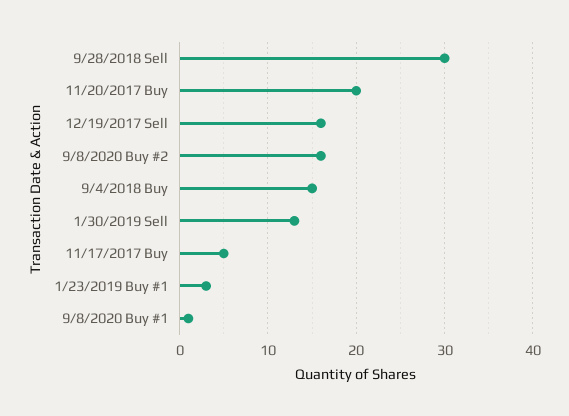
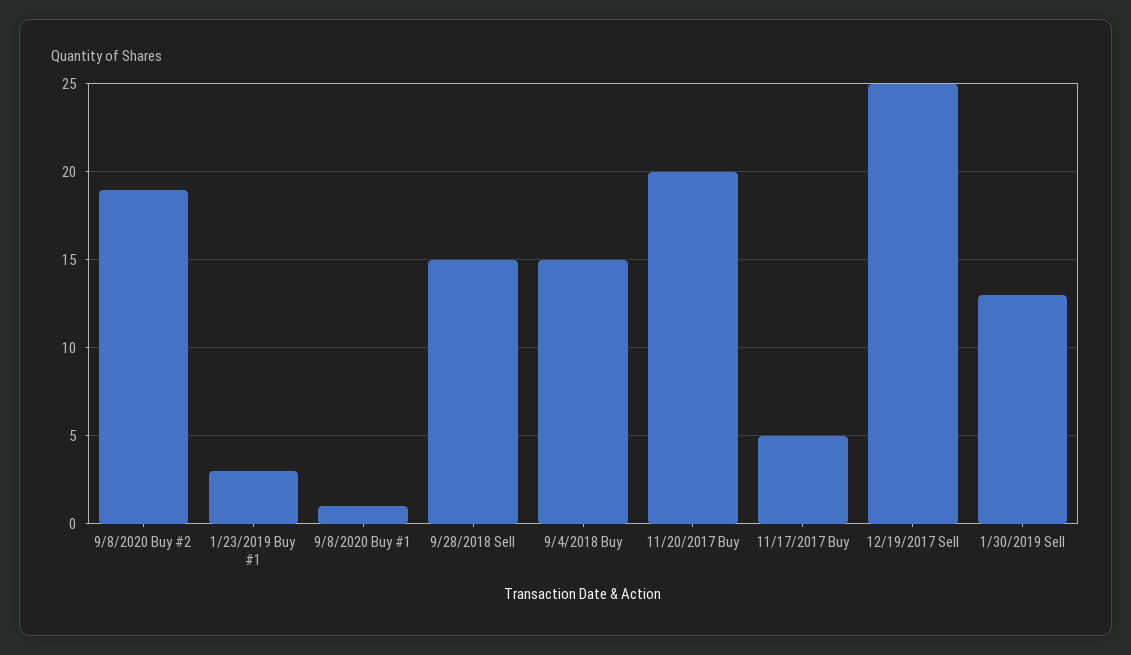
9/28/2018 Sell: 30 -> 15
12/19/2017 Sell: 16 -> 25
9/8/2020 Buy #2: 16 -> 19

